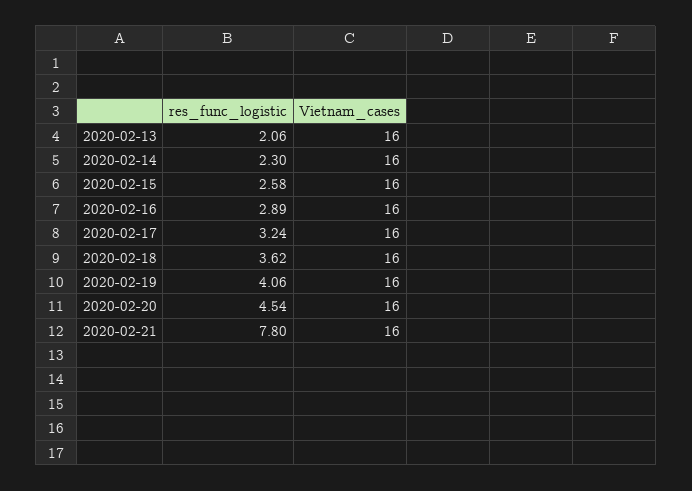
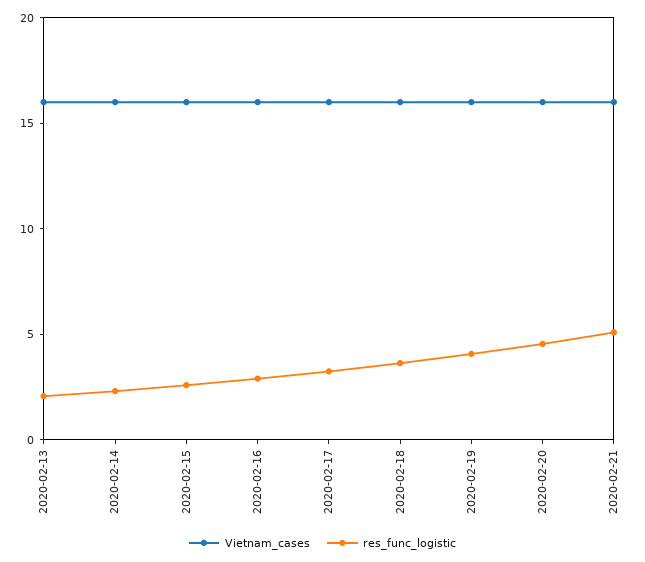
res_func_logistic, 2020-02-21: 7.8 -> 5

